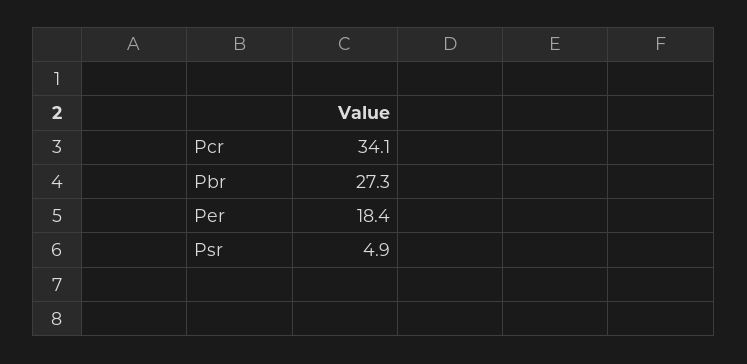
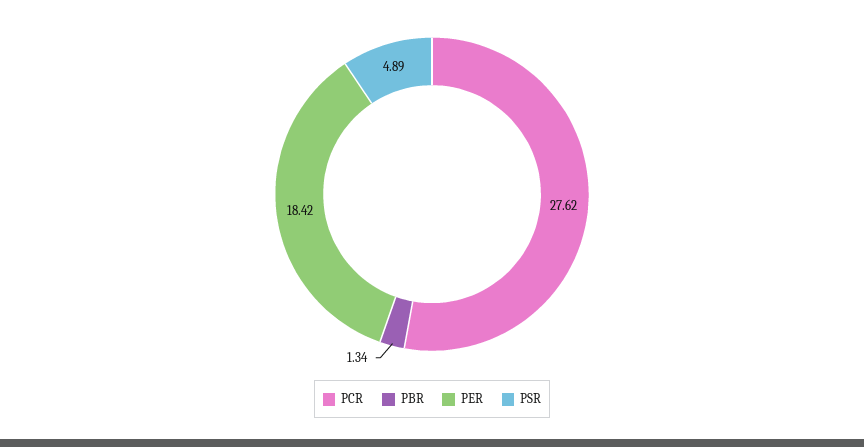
Pcr: 34.1 -> 27.62
Pbr: 27.3 -> 1.34

